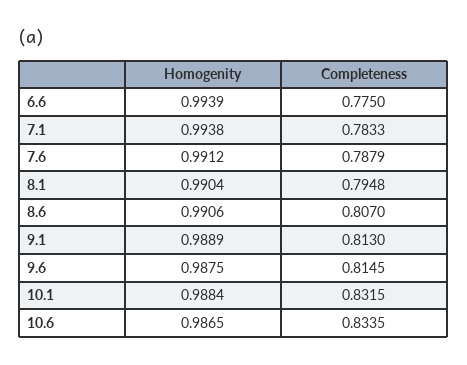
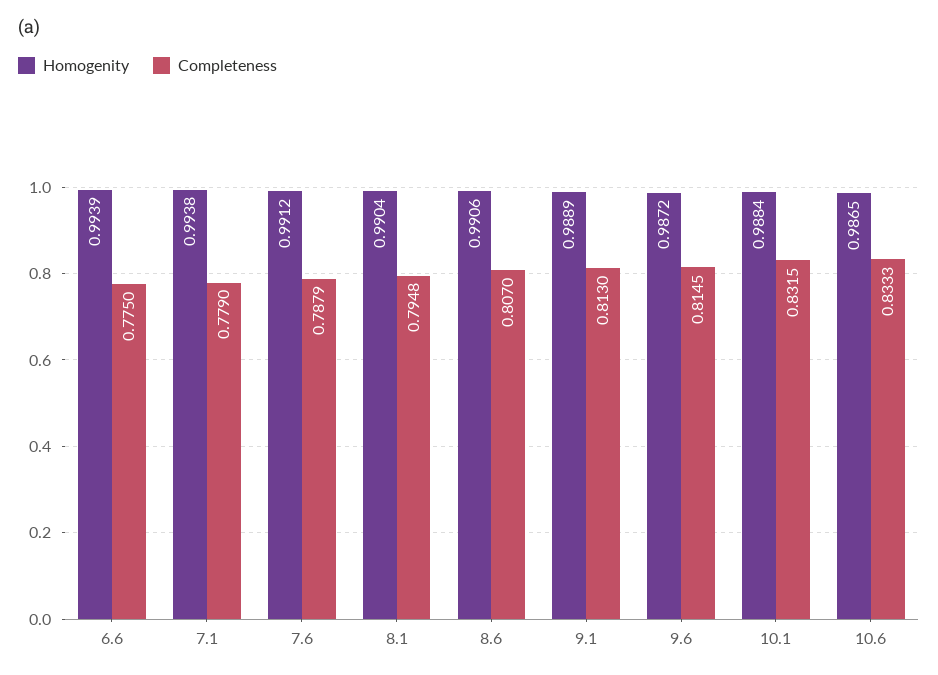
Completeness, 7.1: 0.7833 -> 0.779
Homogenity, 9.6: 0.9875 -> 0.9872
Completeness, 10.6: 0.8335 -> 0.8333

